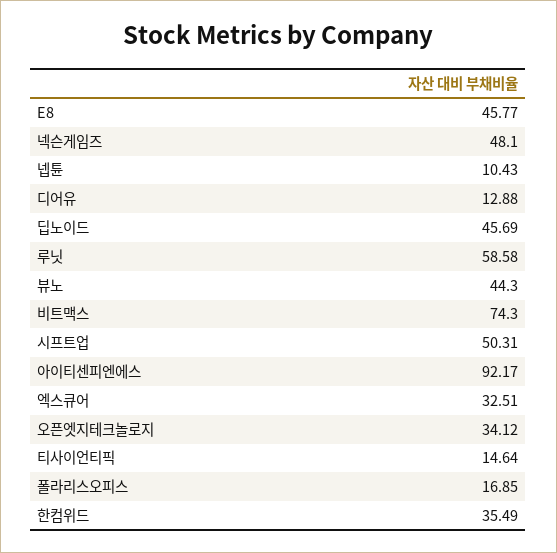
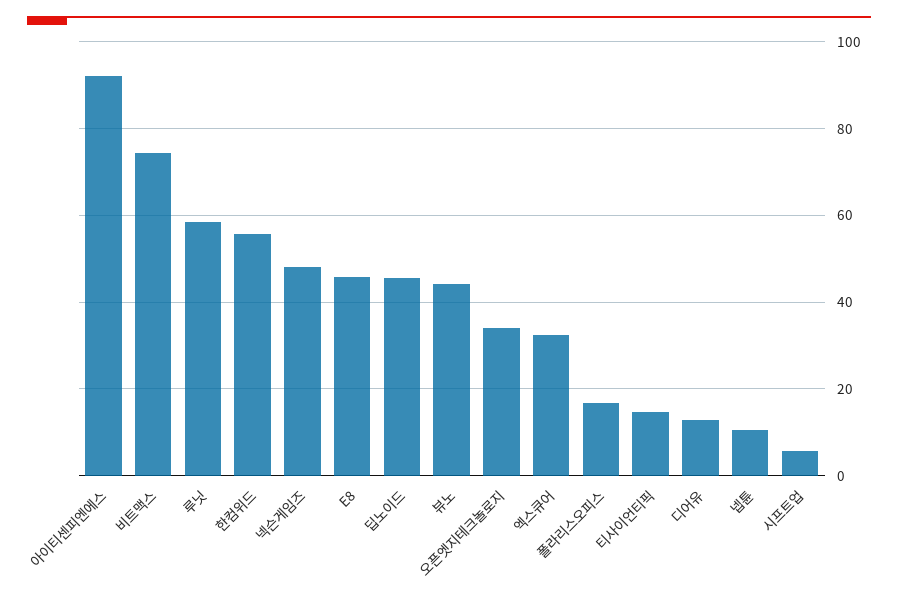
시프트업: 50.31 -> 6
한컴위드: 35.49 -> 56

